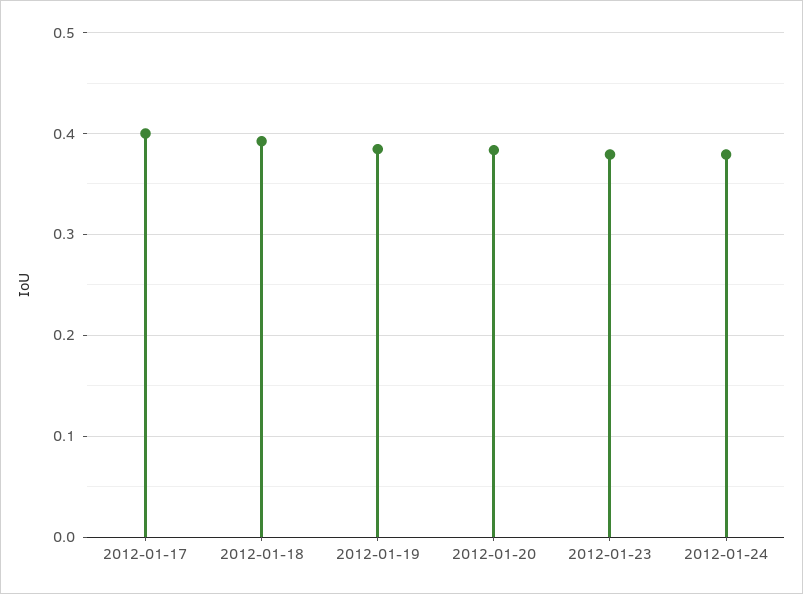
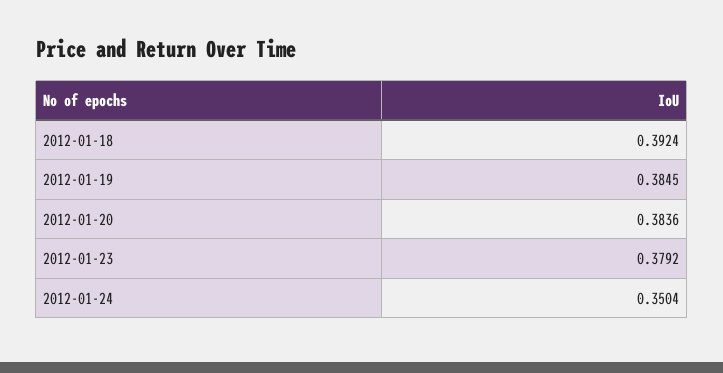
2012-01-17: 0.4 -> none
2012-01-24: 0.38 -> 0.3504

